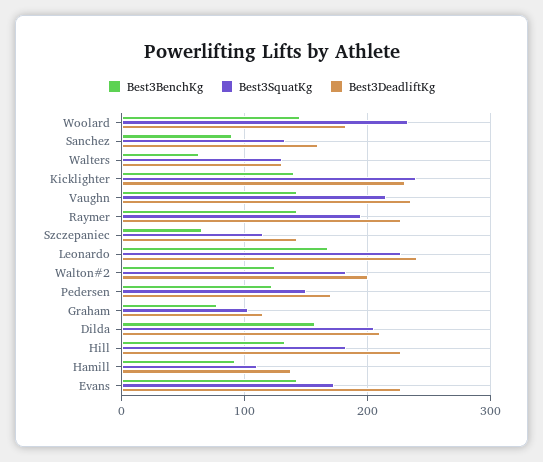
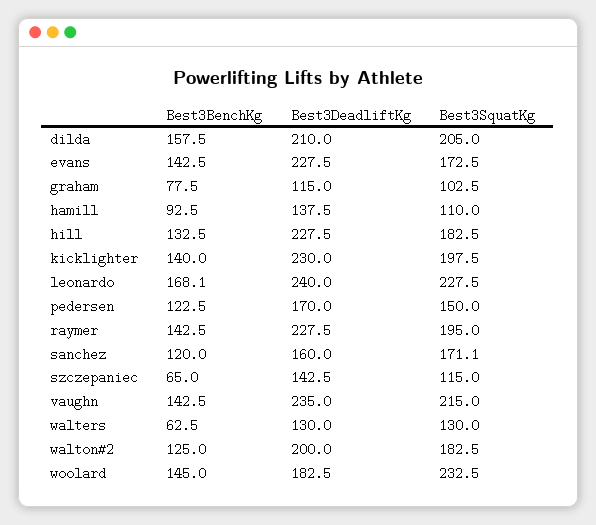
Best3BenchKg, Sanchez: 90 -> 120
Best3SquatKg, Sanchez: 130 -> 171.1
Best3SquatKg, Kicklighter: 240 -> 197.5

